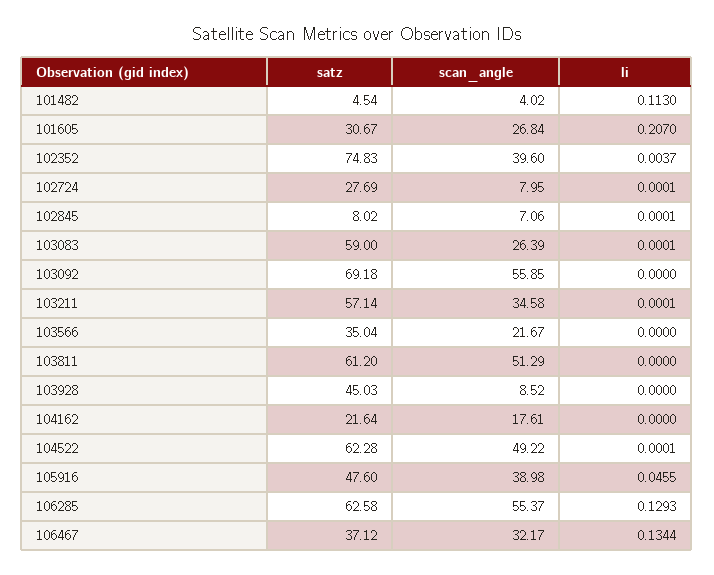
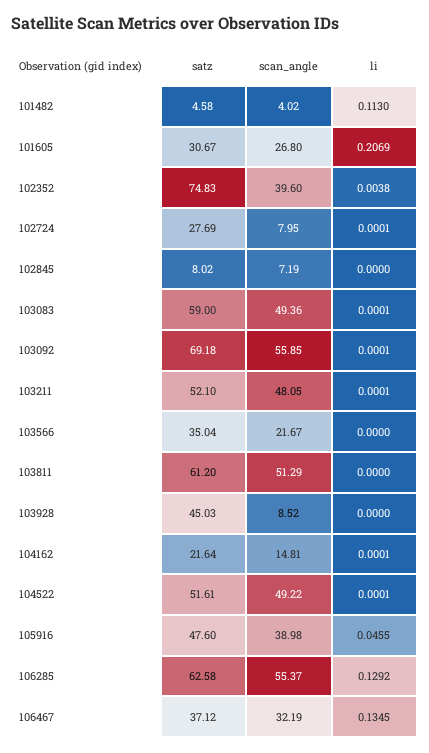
satz, 101482: 4.54 -> 4.58
scan_angle, 101605: 26.84 -> 26.8
li, 101605: 0.207 -> 0.2069
li, 102352: 0.0037 -> 0.0038
scan_angle, 102845: 7.06 -> 7.19
li, 102845: 0.0001 -> 0
scan_angle, 103083: 26.39 -> 49.36
li, 103092: 0 -> 0.0001
satz, 103211: 57.14 -> 52.1
scan_angle, 103211: 34.58 -> 48.05
scan_angle, 104162: 17.61 -> 14.81
li, 104162: 0 -> 0.0001
satz, 104522: 62.28 -> 51.61
li, 106285: 0.1293 -> 0.1292
scan_angle, 106467: 32.17 -> 32.19
li, 106467: 0.1344 -> 0.1345

